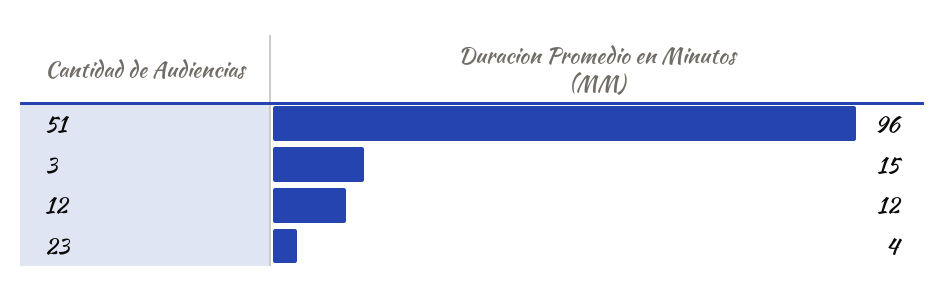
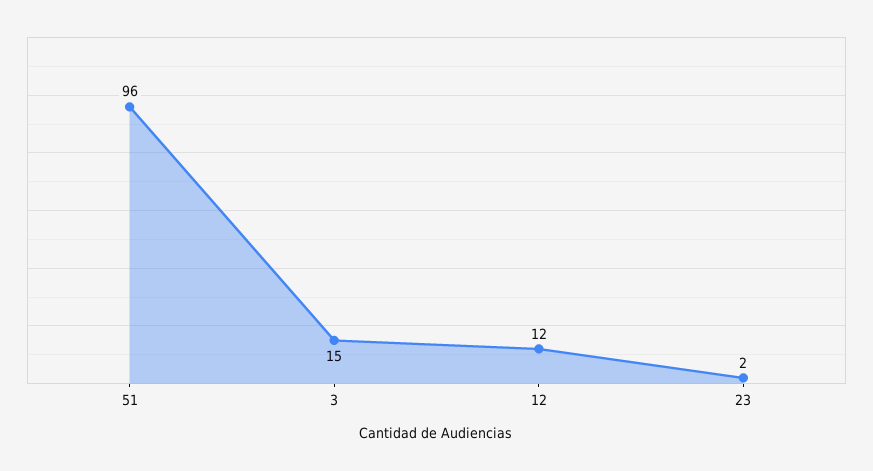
23: 4 -> 2

